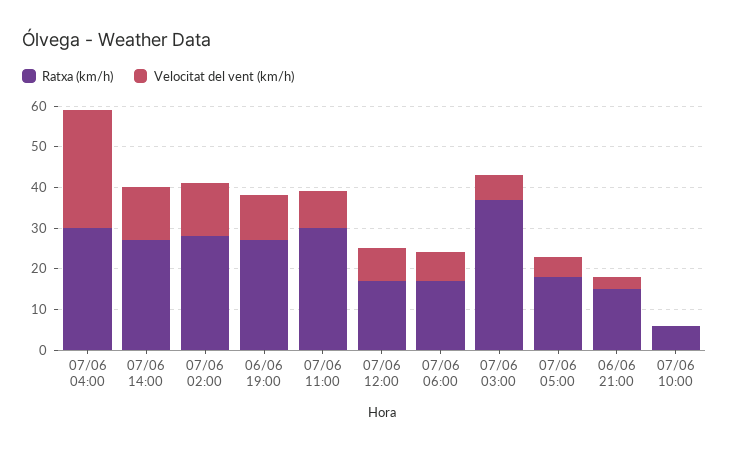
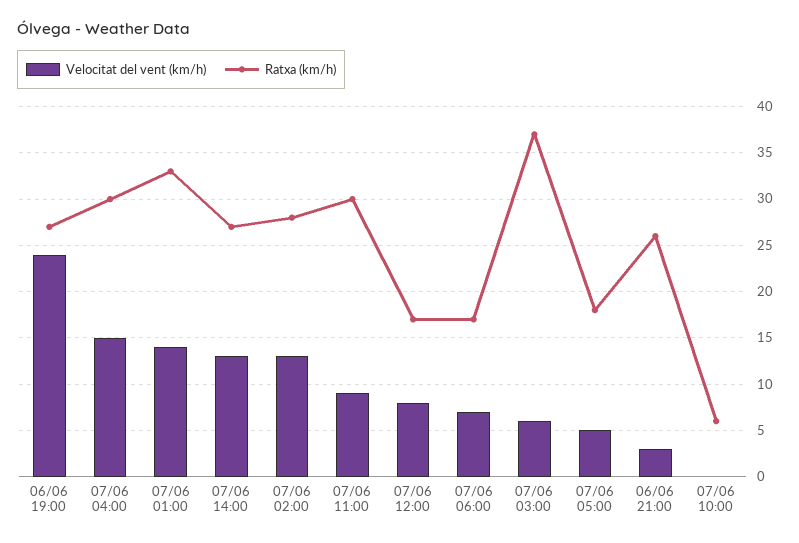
Velocitat del vent (km/h), 07/06 04:00: 30 -> 15
Velocitat del vent (km/h), 06/06 19:00: 10 -> 24
Ratxa (km/h), 06/06 21:00: 15 -> 26
Velocitat del vent (km/h), 07/06 01:00: none -> 14
Ratxa (km/h), 07/06 01:00: none -> 33

